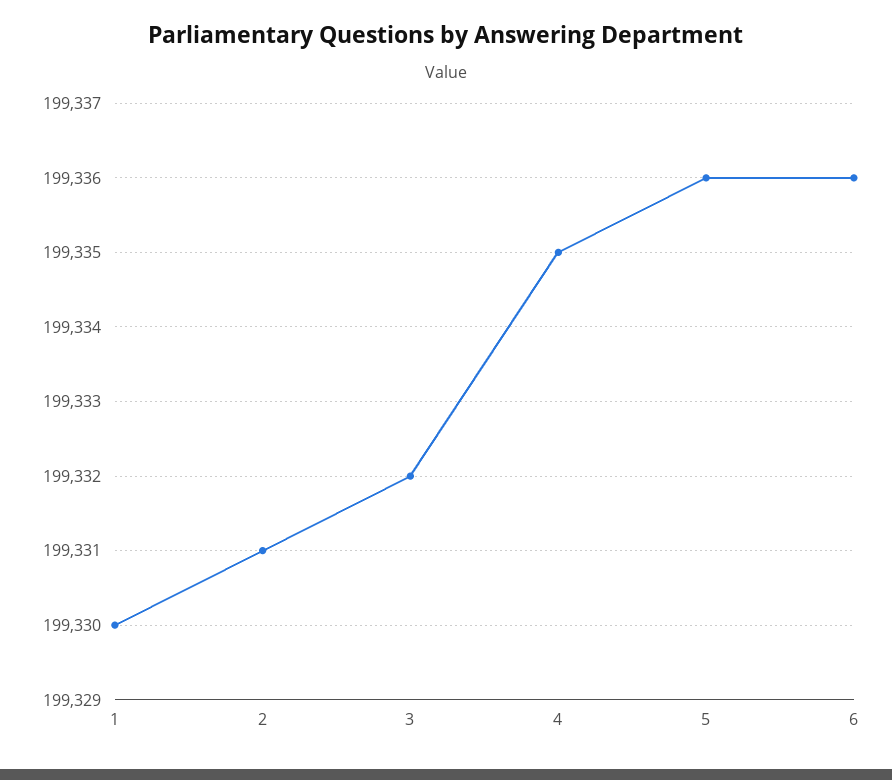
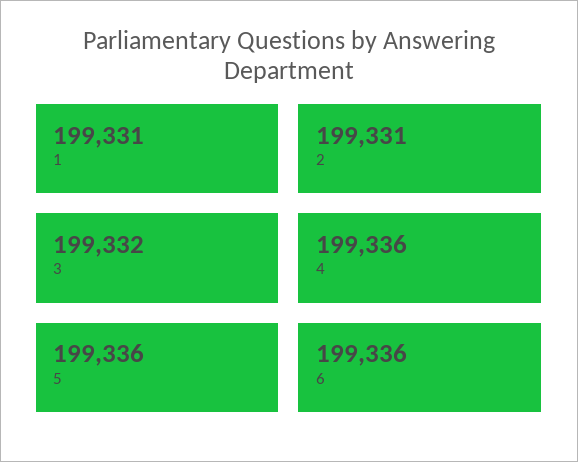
1: 199330 -> 199331
4: 199335 -> 199336

